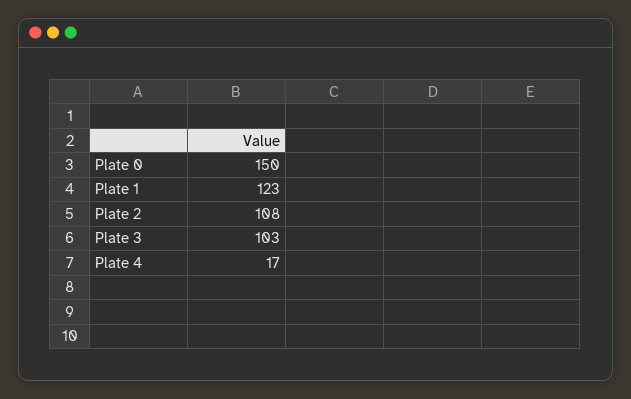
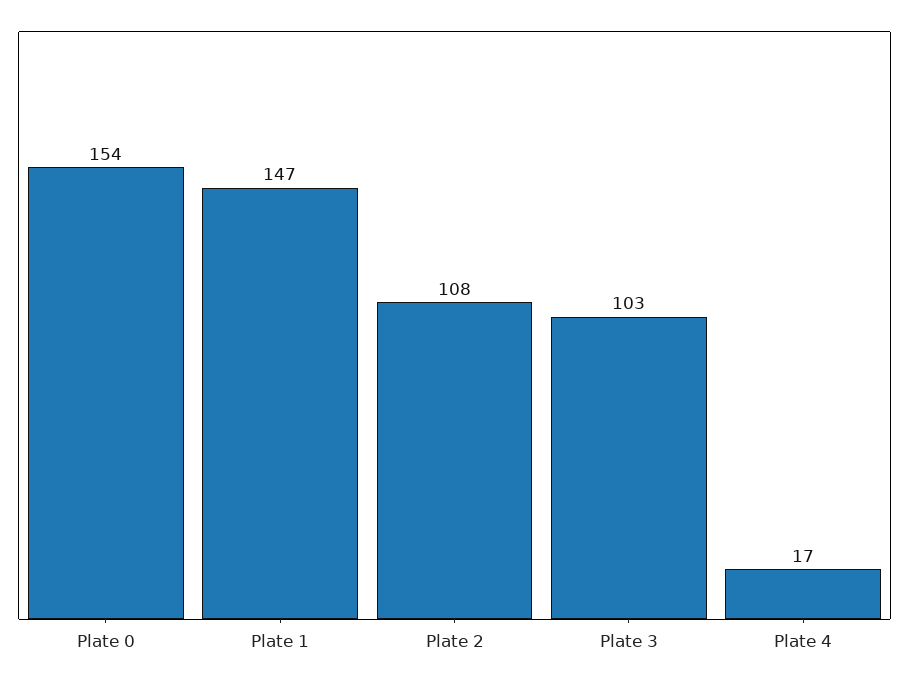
Plate 0: 150 -> 154
Plate 1: 123 -> 147

